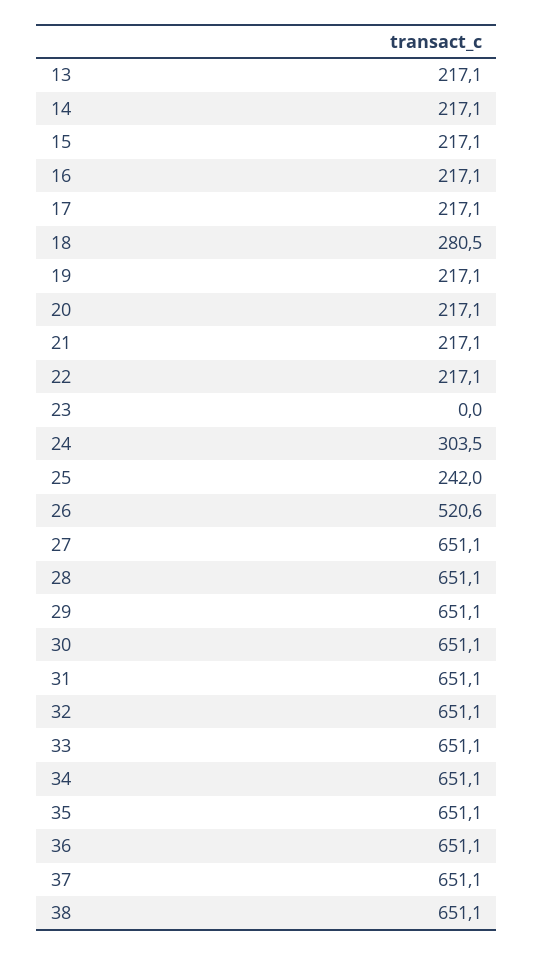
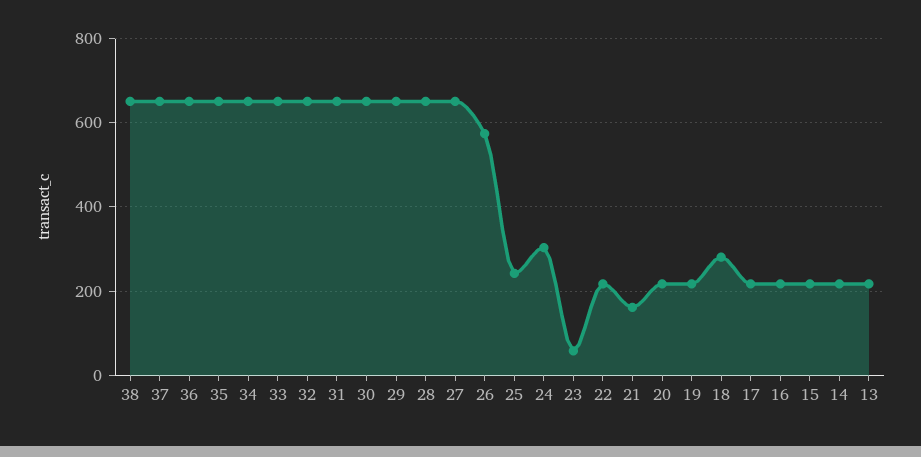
21: 217.1 -> 160
23: 0 -> 60
26: 520.6 -> 580

